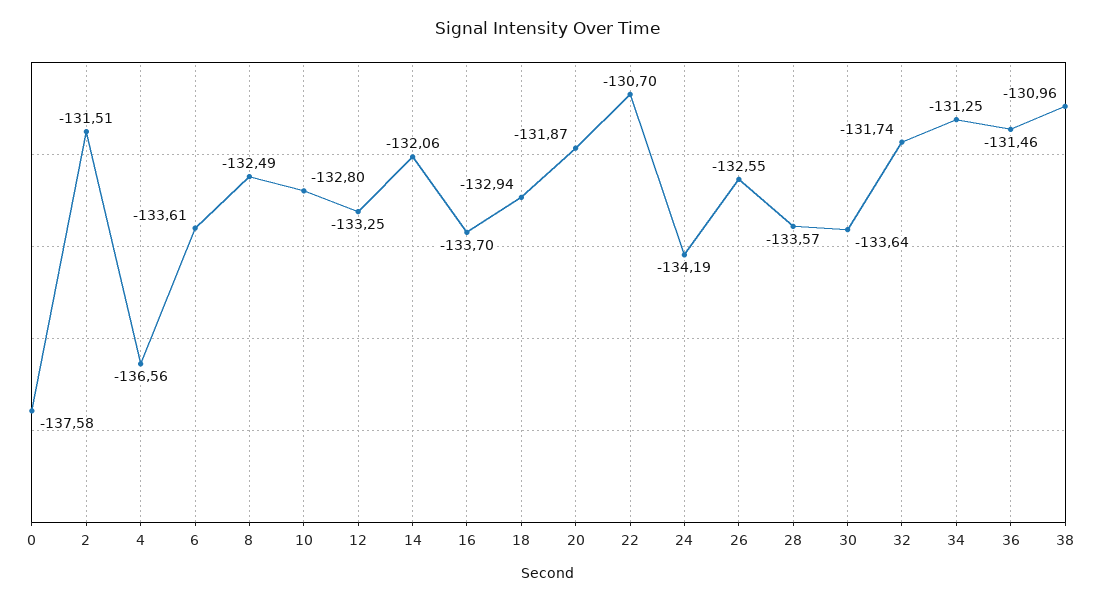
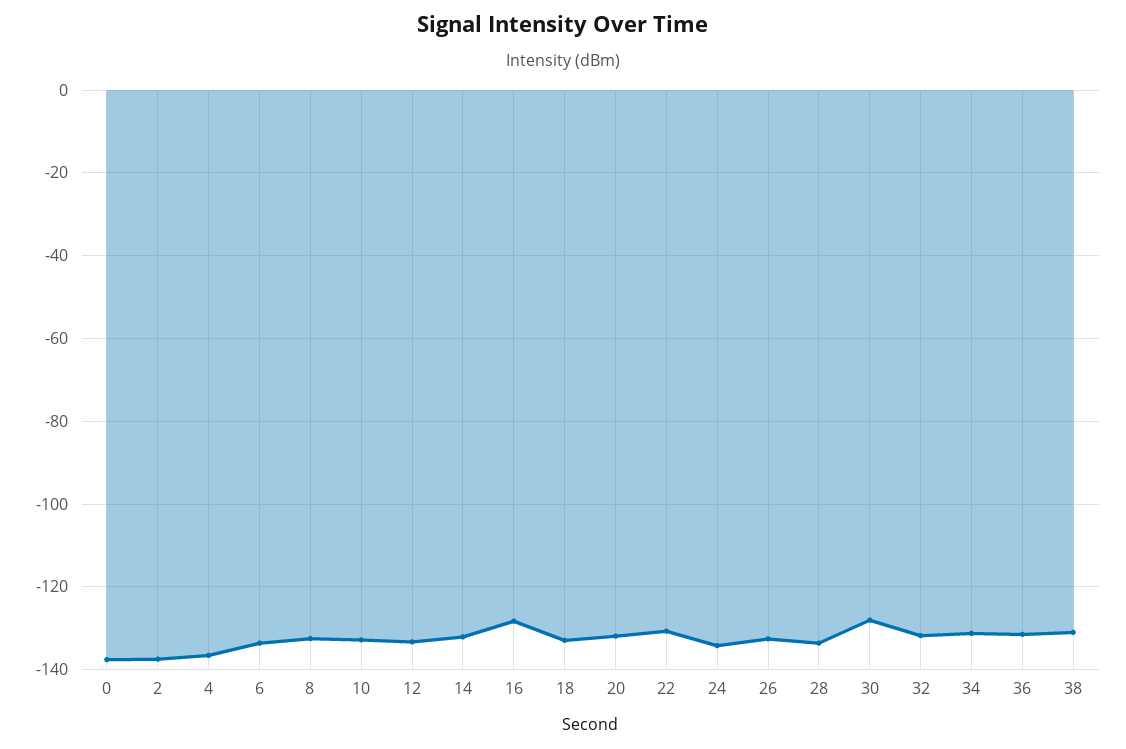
2: -131.51 -> -138
16: -133.7 -> -128
30: -133.64 -> -128

